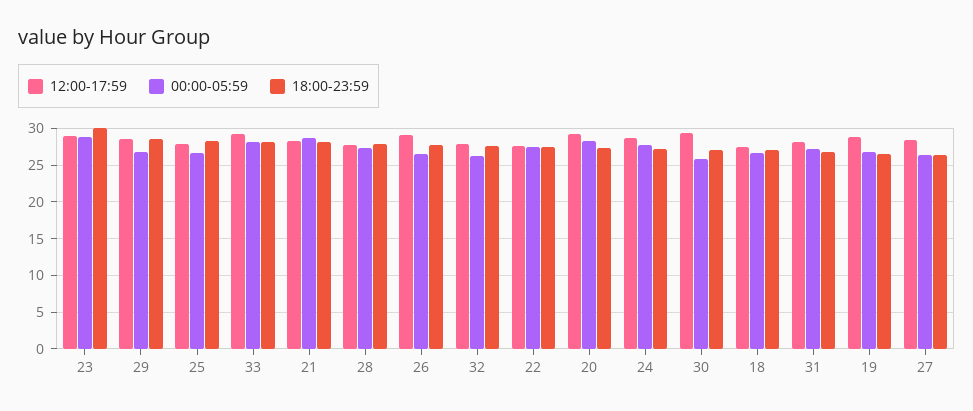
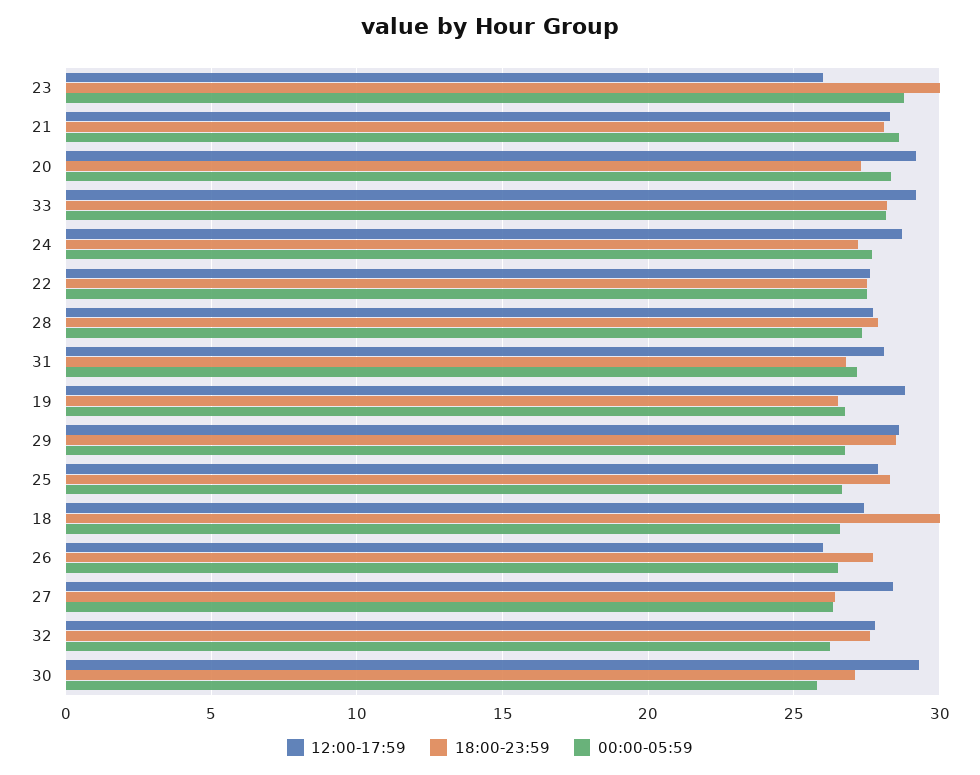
12:00-17:59, 23: 29 -> 26
12:00-17:59, 26: 29 -> 26
18:00-23:59, 18: 27 -> 30

